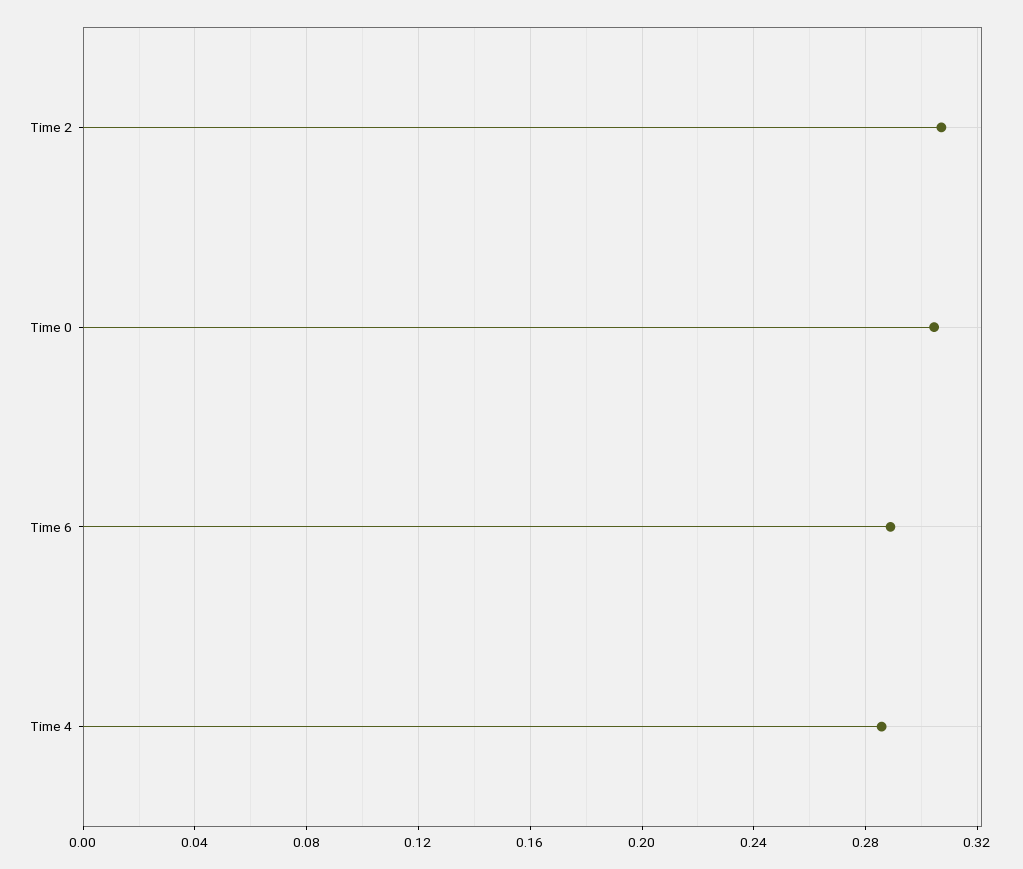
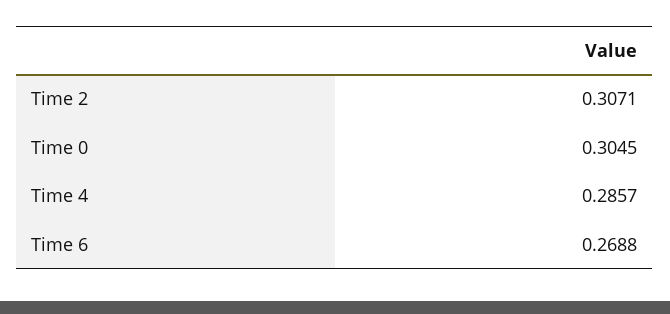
Time 6: 0.29 -> 0.2688

